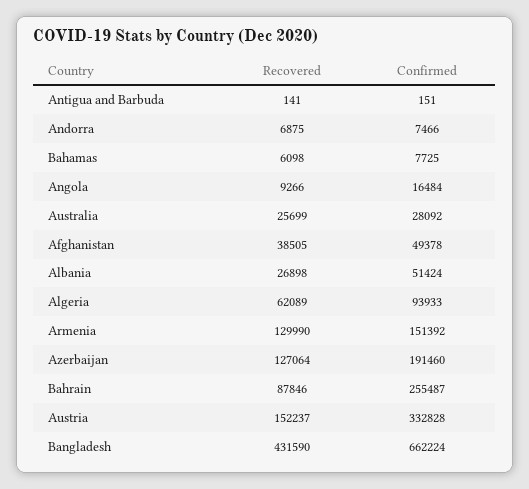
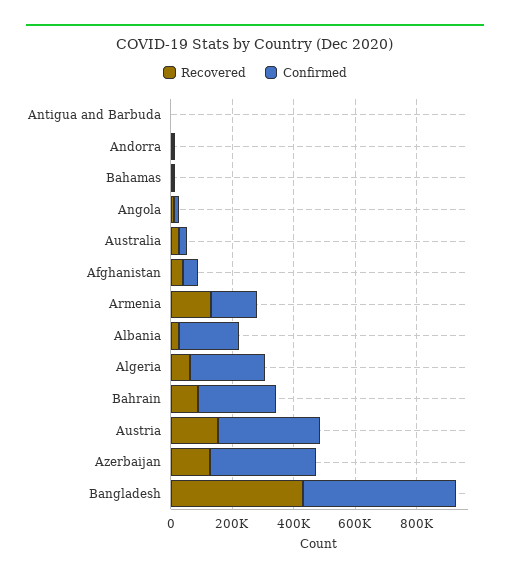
Confirmed, Albania: 51424 -> 200000
Confirmed, Algeria: 93933 -> 250000
Confirmed, Azerbaijan: 191460 -> 350000
Confirmed, Bangladesh: 662224 -> 500000

